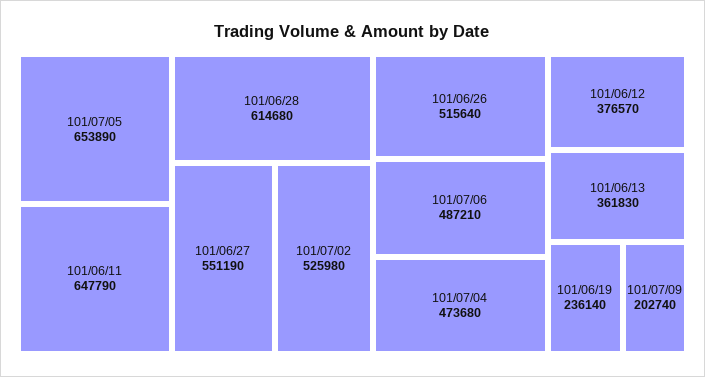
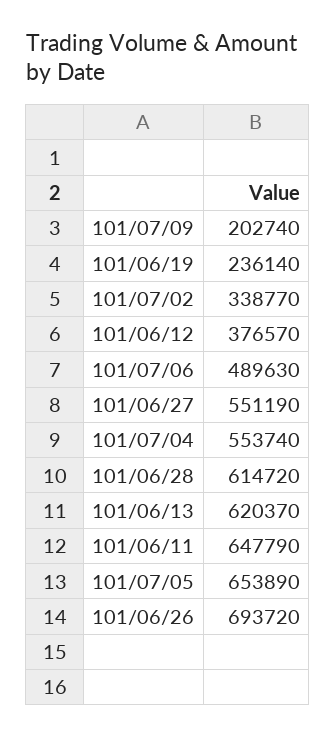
101/06/28: 614680 -> 614720
101/07/02: 525980 -> 338770
101/06/26: 515640 -> 693720
101/07/06: 487210 -> 489630
101/07/04: 473680 -> 553740
101/06/13: 361830 -> 620370

